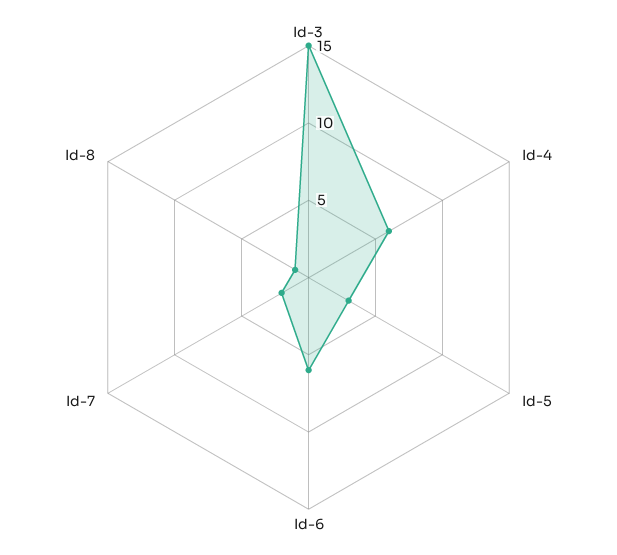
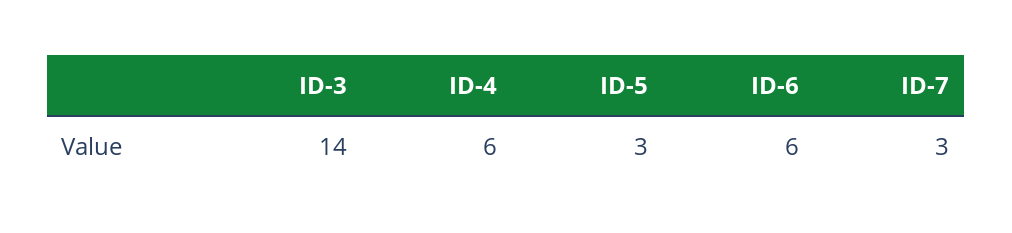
Id-3: 15 -> 14
Id-7: 2 -> 3
Id-8: 1 -> none

